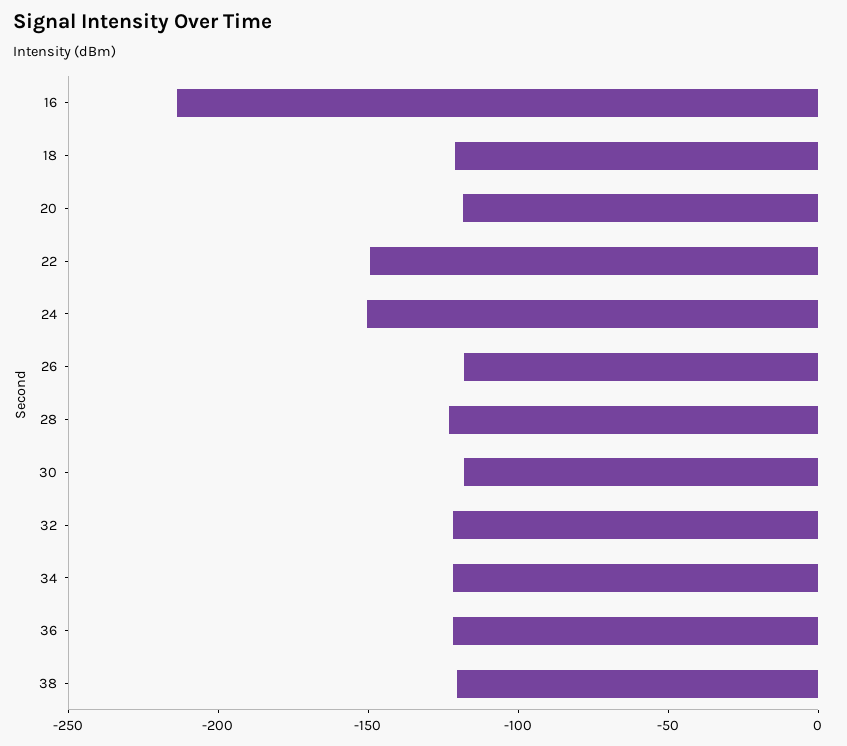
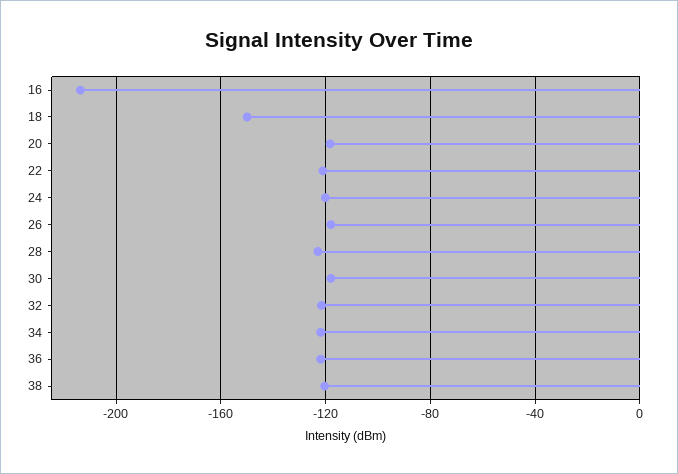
18: -120 -> -150
22: -150 -> -120
24: -150 -> -120

